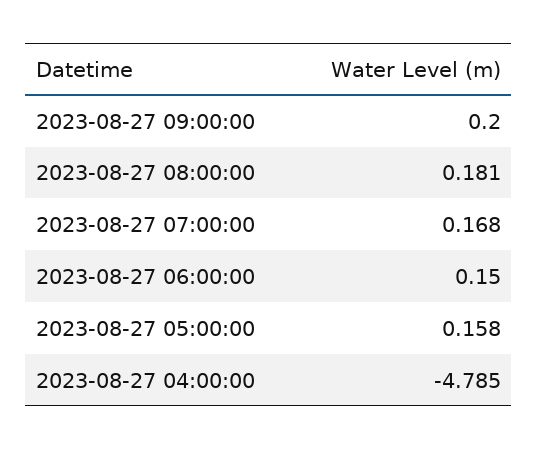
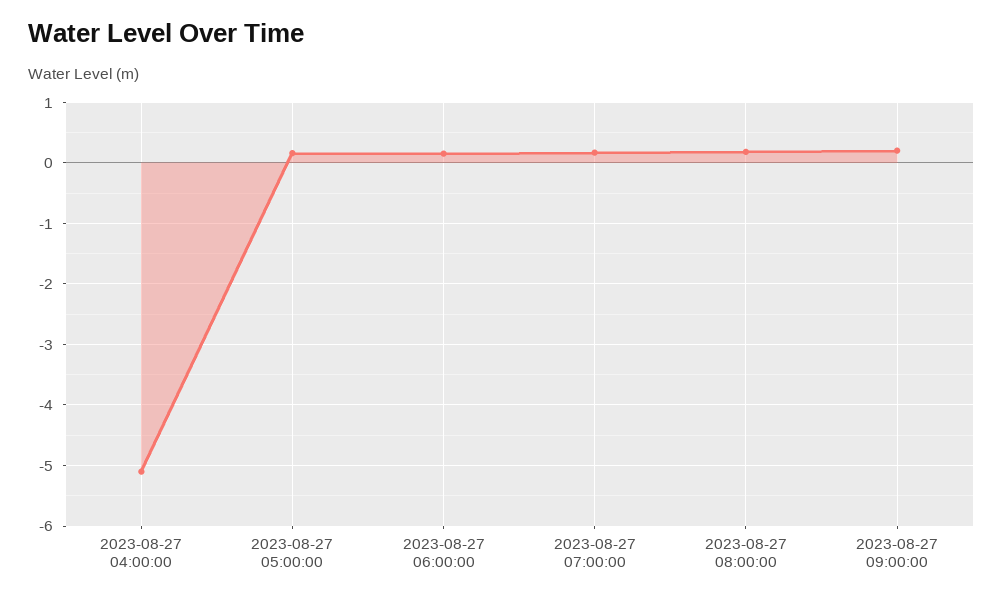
2023-08-27 04:00:00: -4.785 -> -5.1

